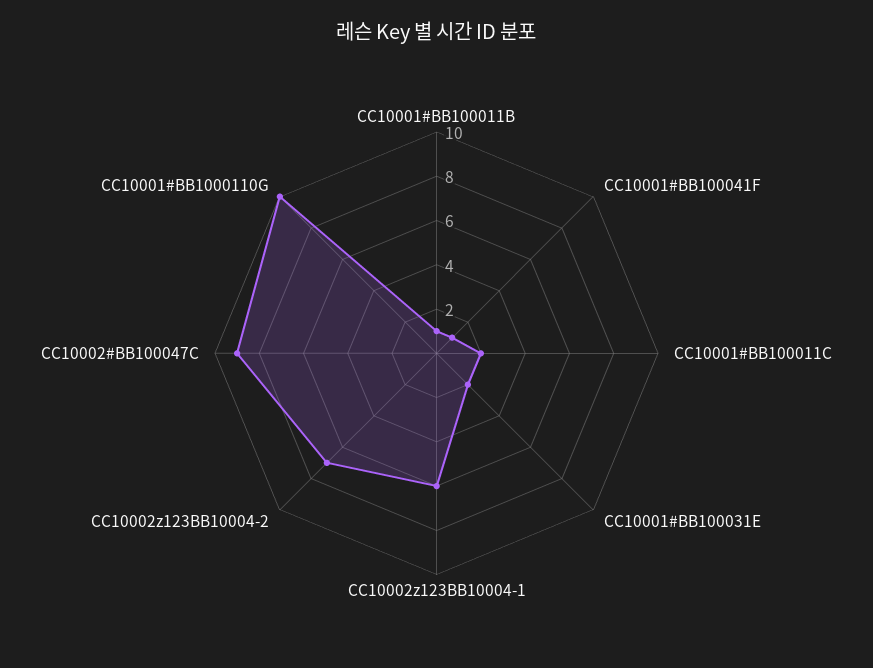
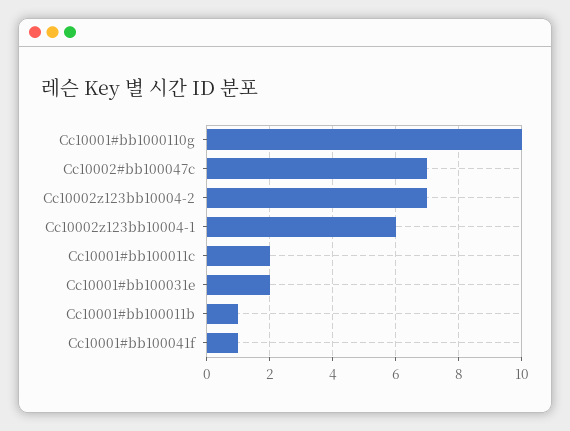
CC10002#BB100047C: 9 -> 7

